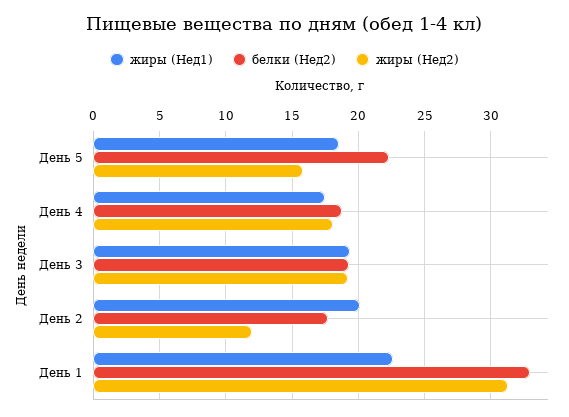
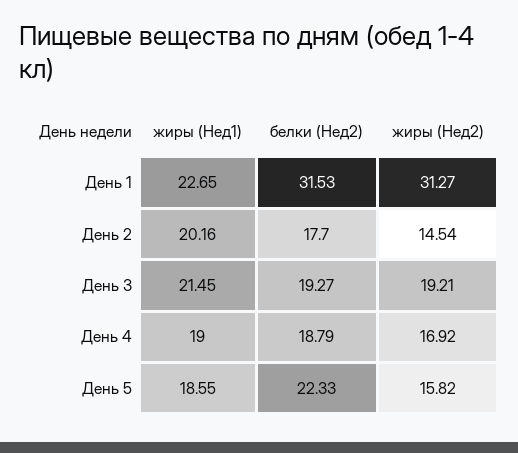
жиры (Нед1), День 4: 17.5 -> 19
жиры (Нед2), День 4: 18 -> 16.92
жиры (Нед1), День 3: 19.5 -> 21.45
жиры (Нед2), День 2: 12 -> 14.54
белки (Нед2), День 1: 33 -> 31.53

